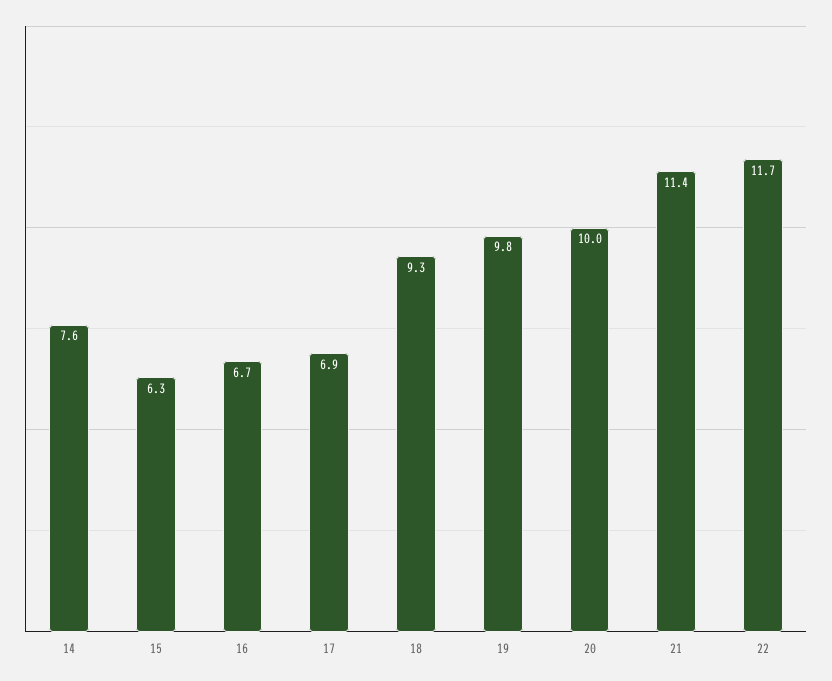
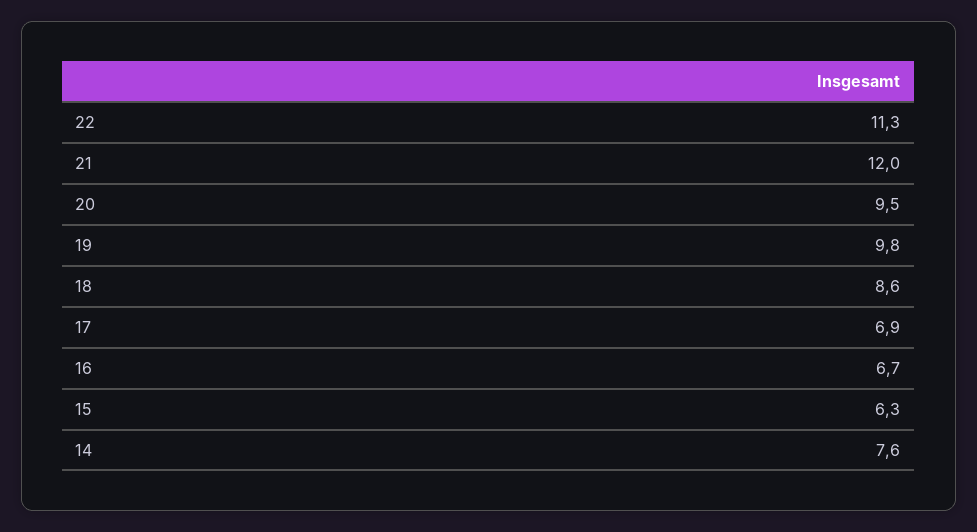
18: 9.3 -> 8.6
20: 10 -> 9.5
21: 11.4 -> 12
22: 11.7 -> 11.3

